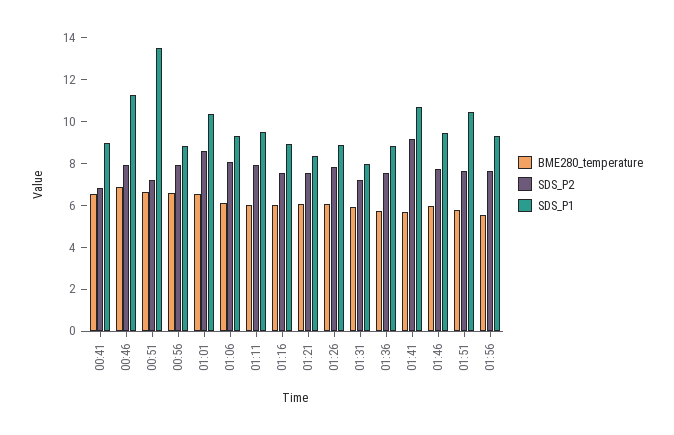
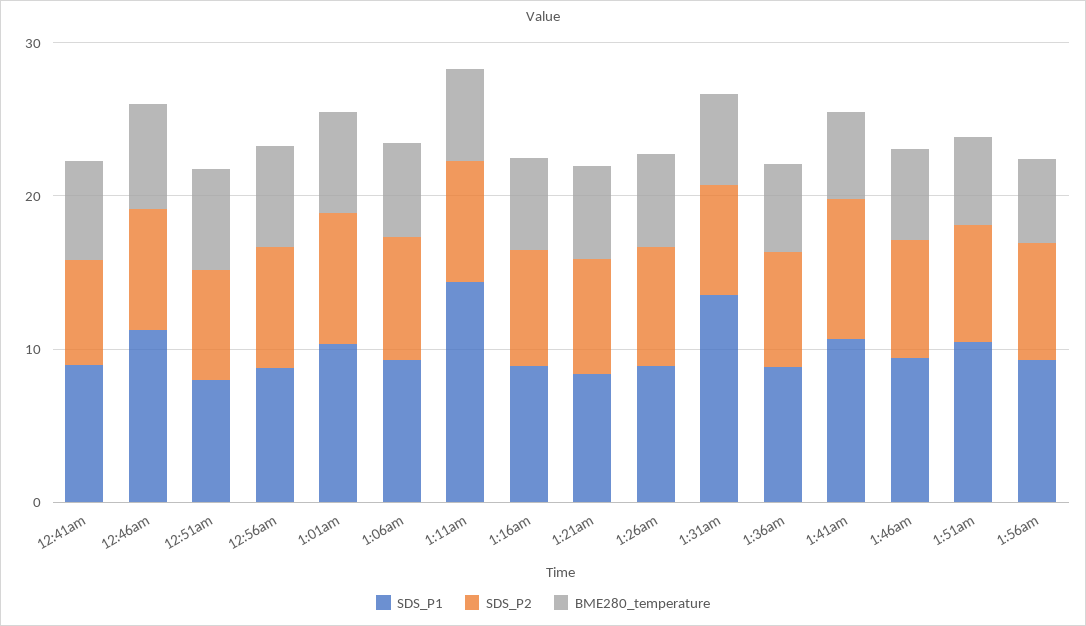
SDS_P1, 00:51: 13.5 -> 8
SDS_P1, 01:11: 9.5 -> 14
SDS_P1, 01:31: 8 -> 14

